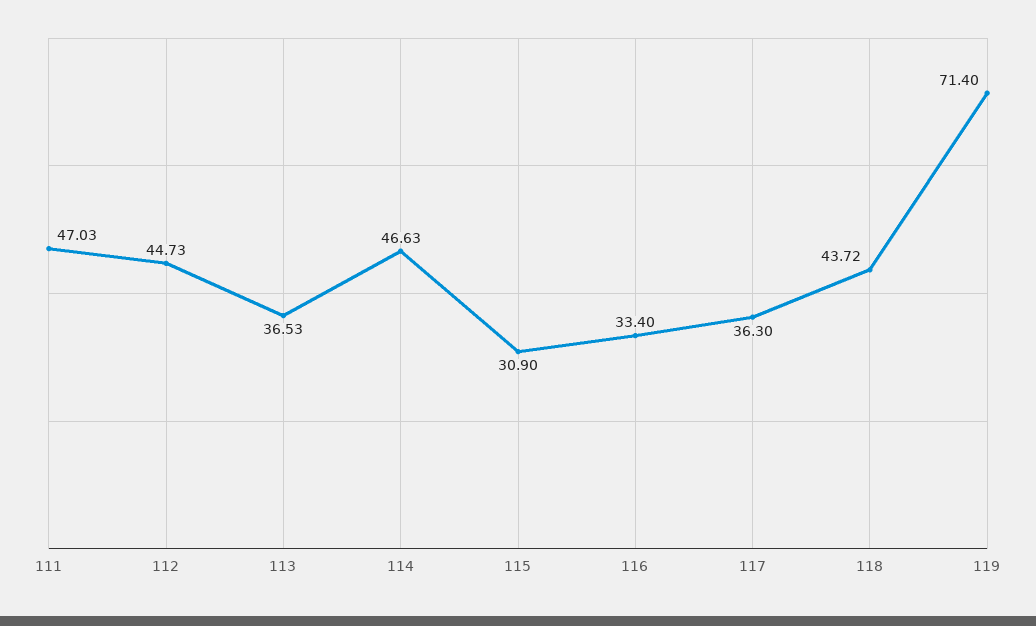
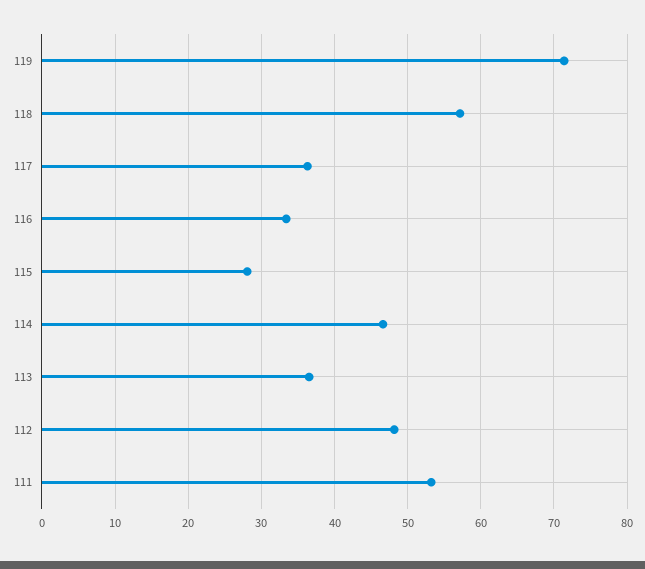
111: 47.03 -> 53
112: 44.73 -> 48
115: 30.9 -> 28
118: 43.72 -> 57

